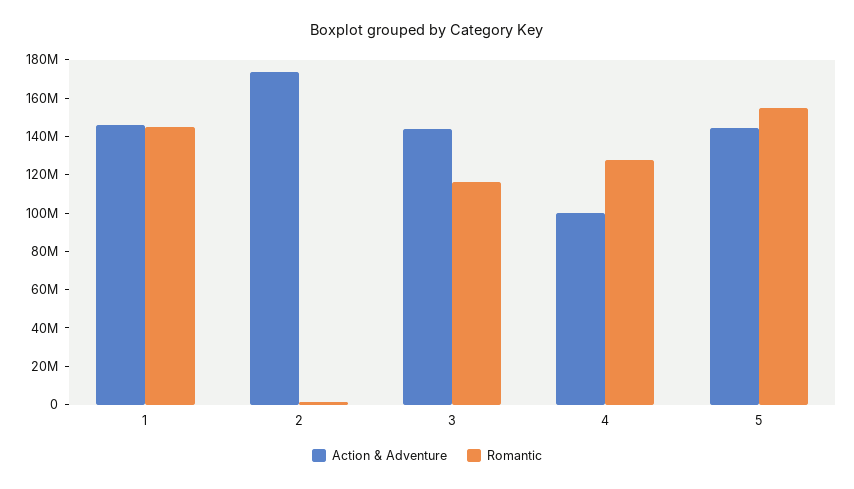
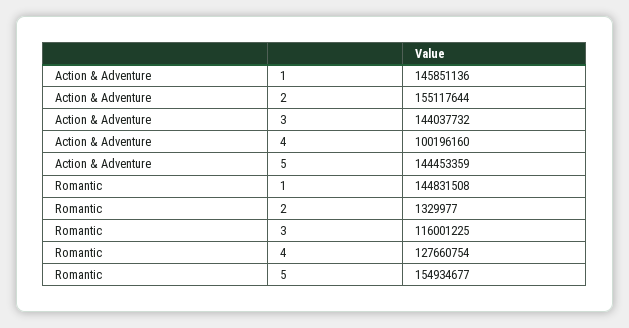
Action & Adventure, 2: 175000000 -> 155117644

